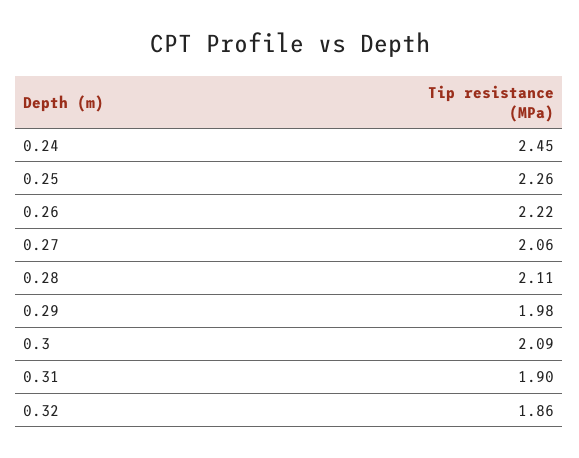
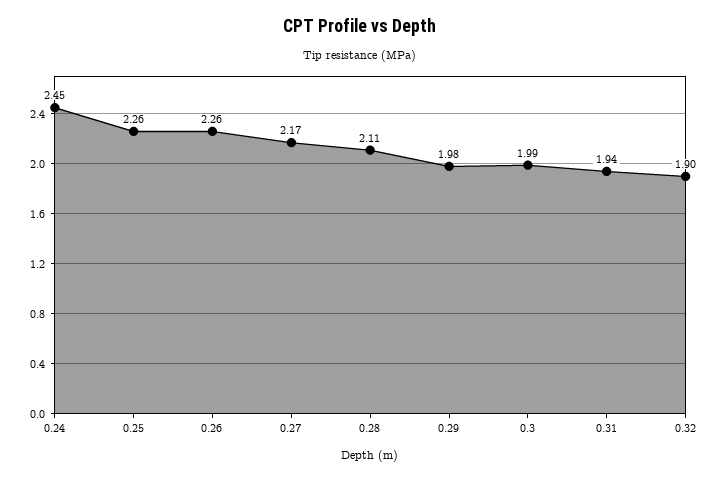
0.26: 2.22 -> 2.26
0.27: 2.06 -> 2.17
0.3: 2.09 -> 1.99
0.31: 1.9 -> 1.94
0.32: 1.86 -> 1.9

